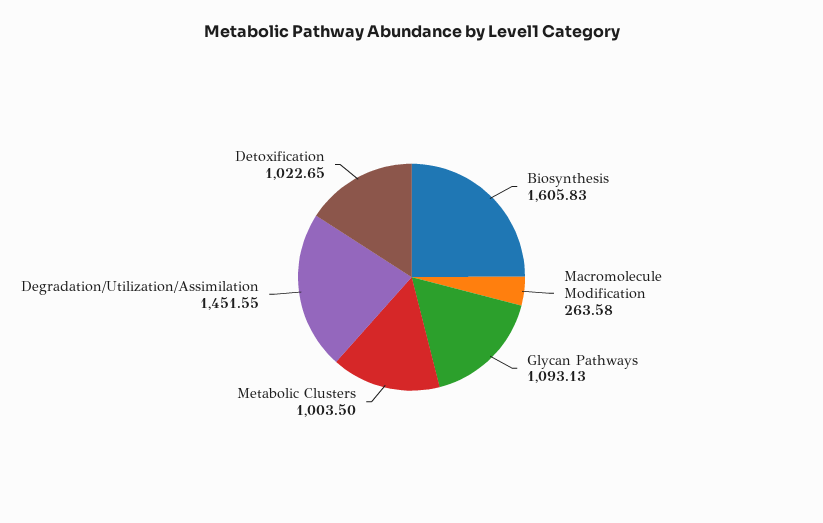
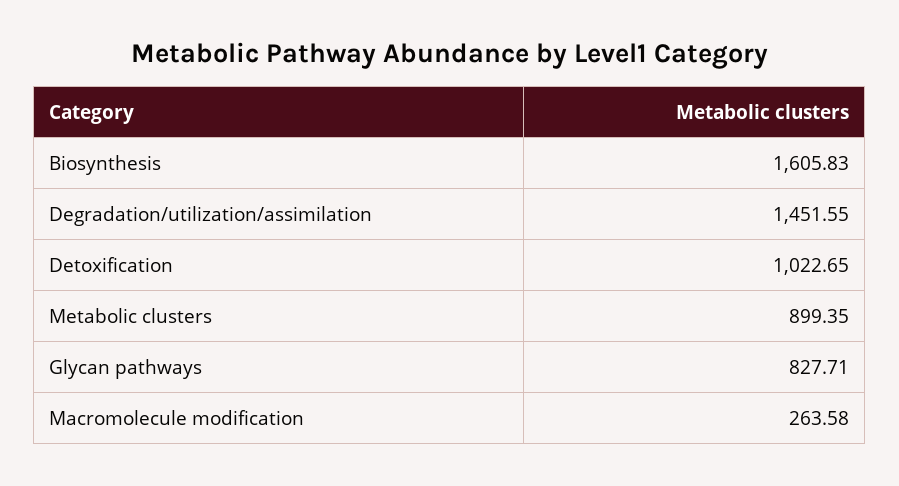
Glycan Pathways: 1093.13 -> 827.71
Metabolic Clusters: 1003.5 -> 899.35

